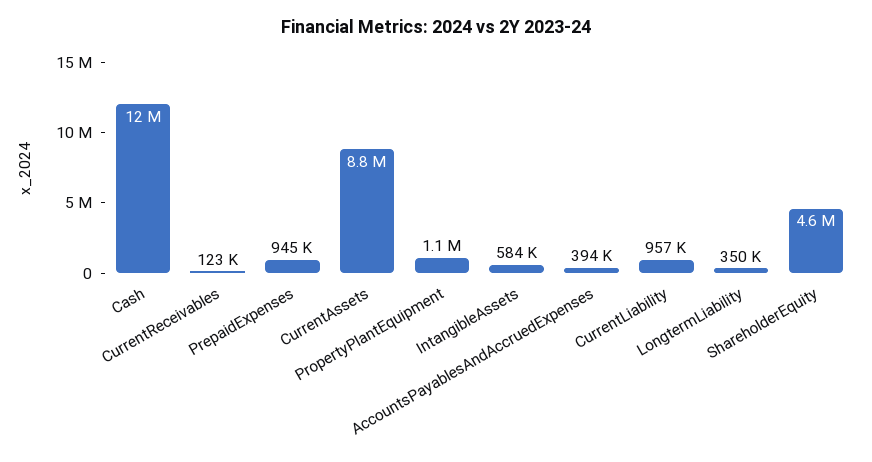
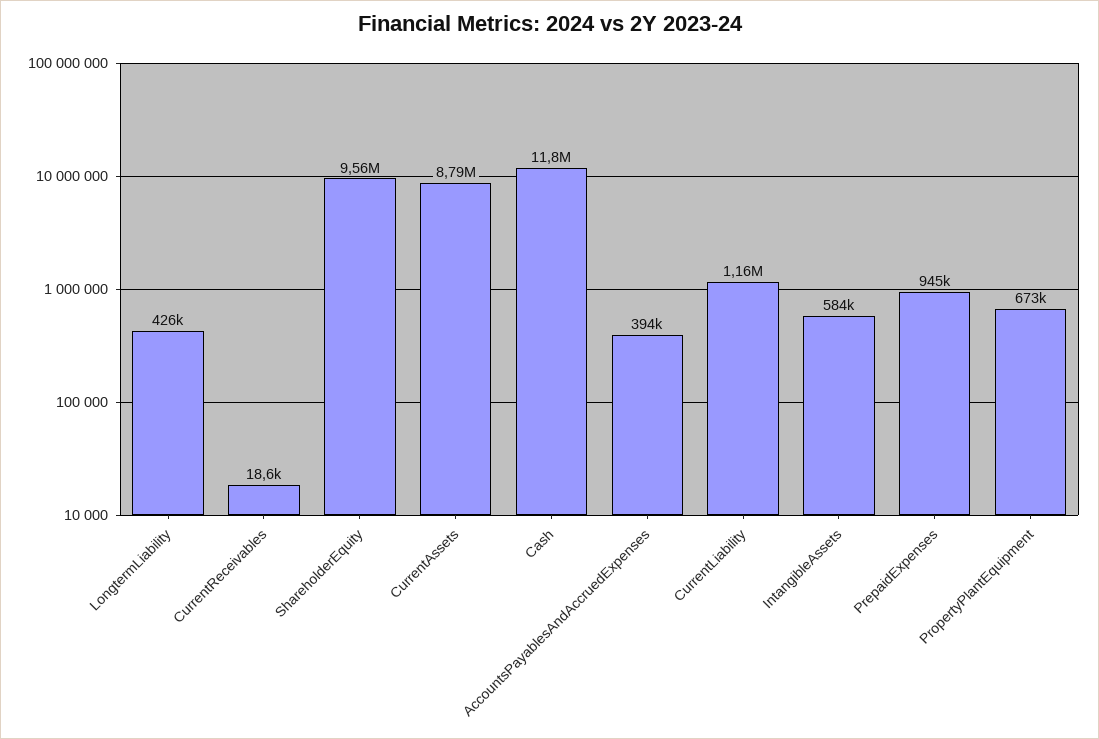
CurrentReceivables: 123000 -> 18600
PropertyPlantEquipment: 1100000 -> 673000
CurrentLiability: 957000 -> 1160000
LongtermLiability: 350000 -> 426000
ShareholderEquity: 4600000 -> 9560000

